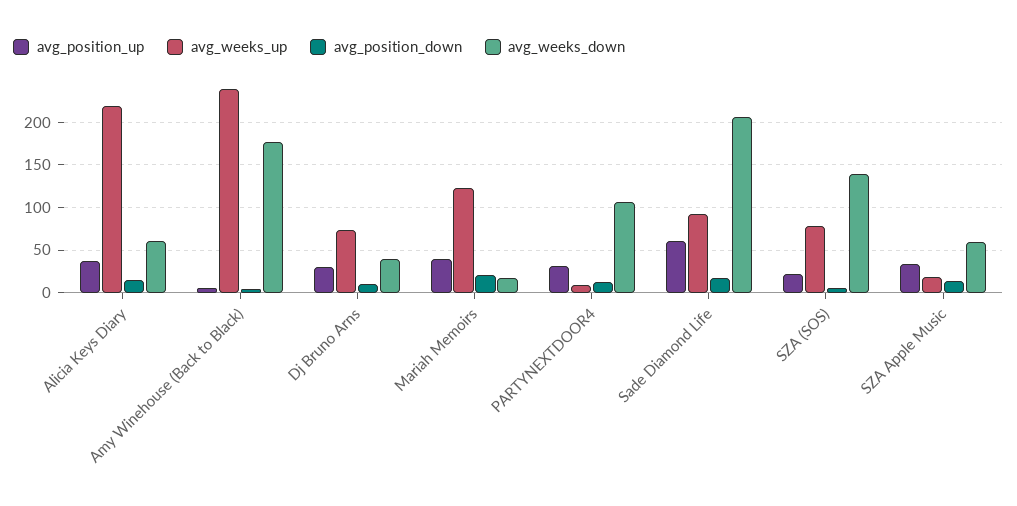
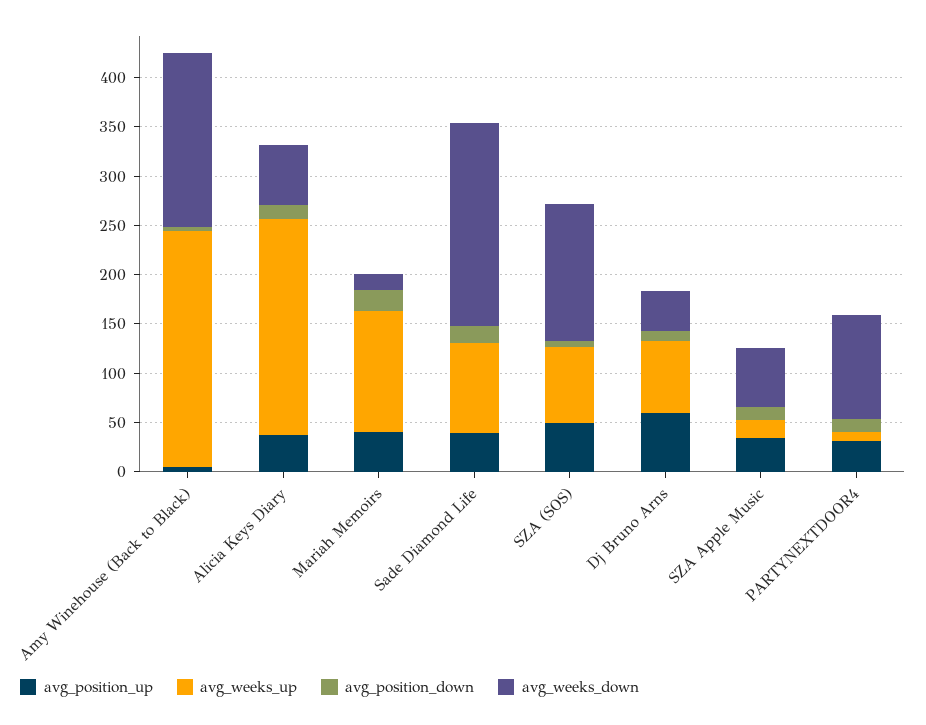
avg_position_up, Dj Bruno Arns: 30 -> 60
avg_position_up, Sade Diamond Life: 60 -> 40
avg_position_up, SZA (SOS): 20 -> 50

